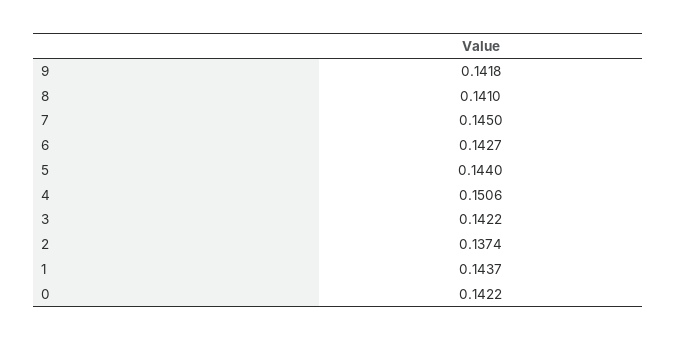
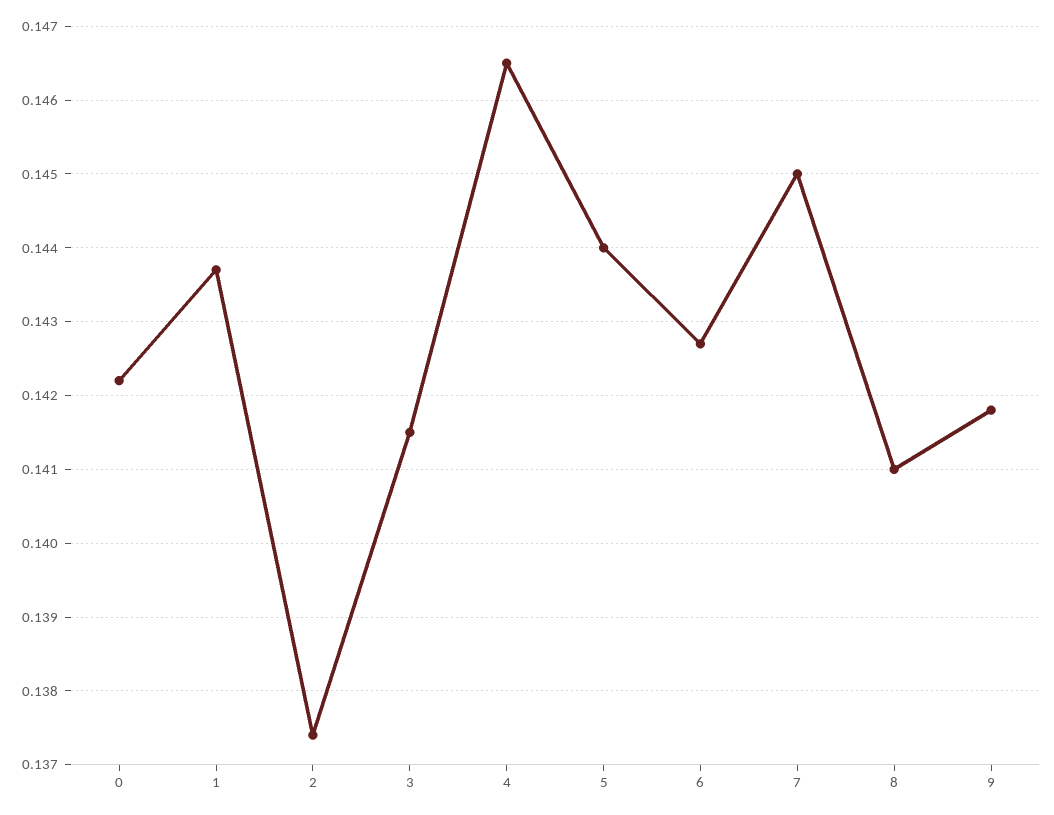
4: 0.1506 -> 0.1465
3: 0.1422 -> 0.1415

